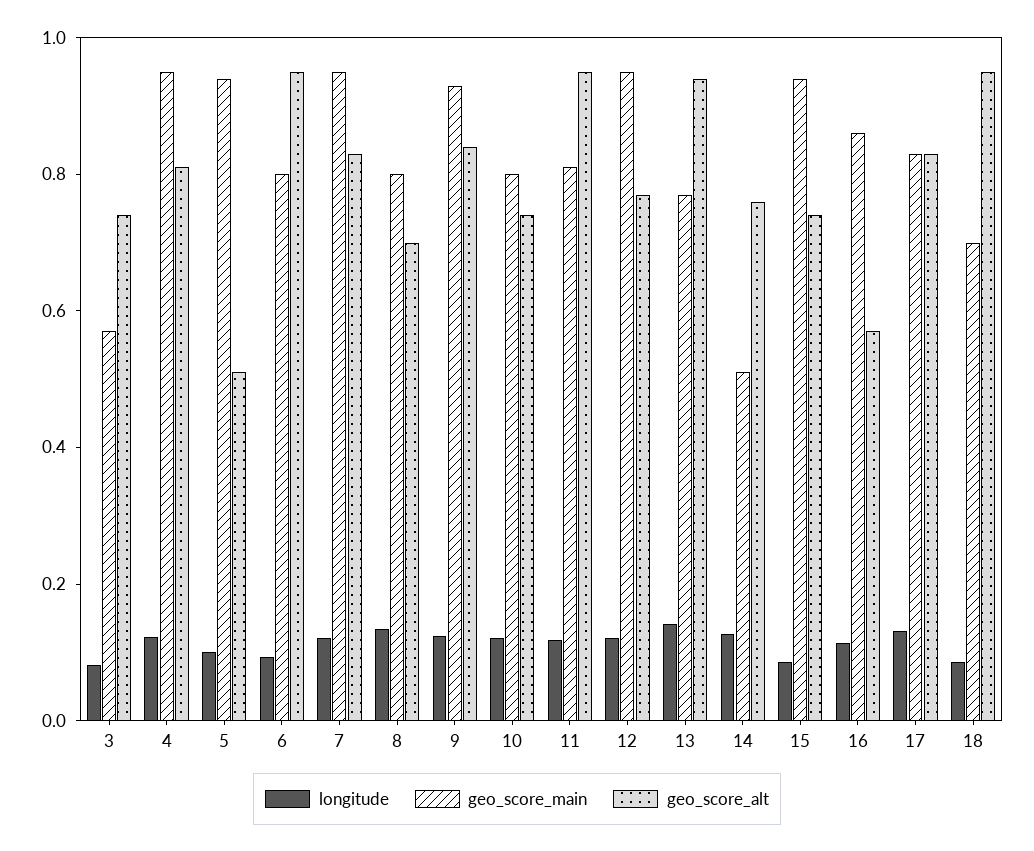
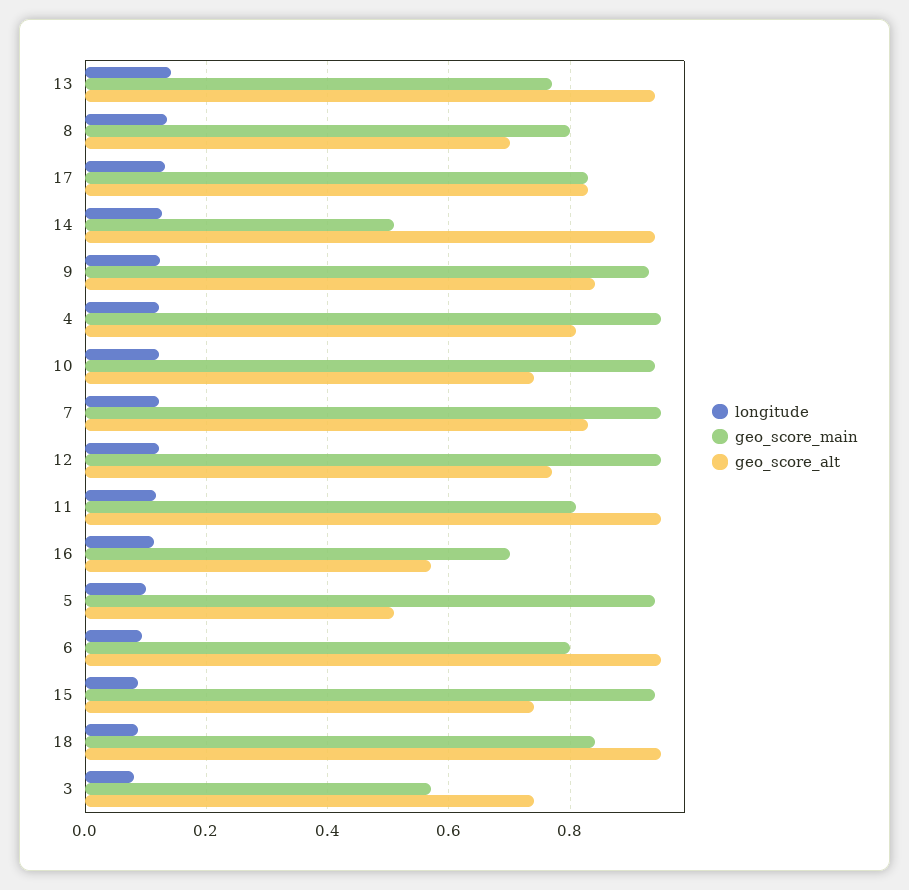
geo_score_main, 10: 0.8 -> 0.94
geo_score_alt, 14: 0.75 -> 0.94
geo_score_main, 16: 0.85 -> 0.7
geo_score_main, 18: 0.7 -> 0.84

